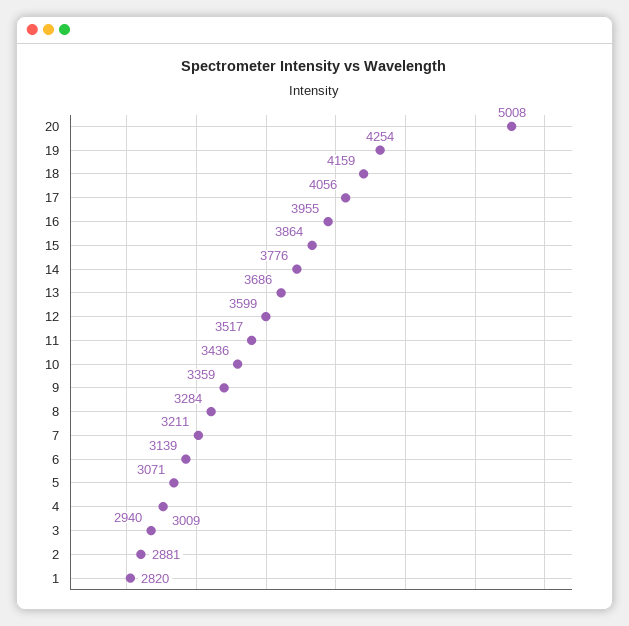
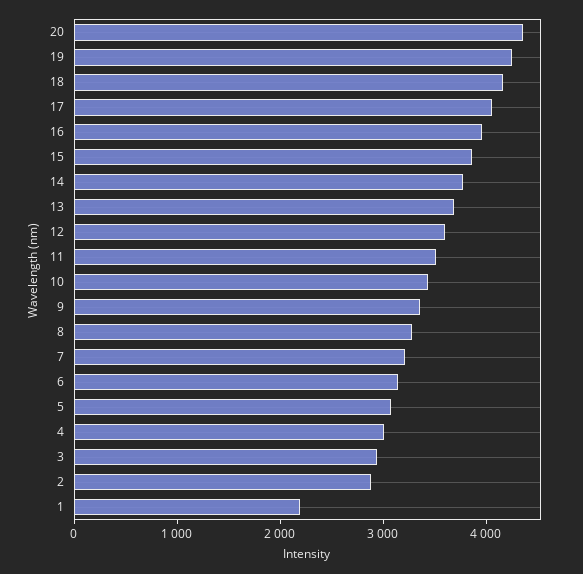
20: 5008 -> 4400
1: 2820 -> 2200

